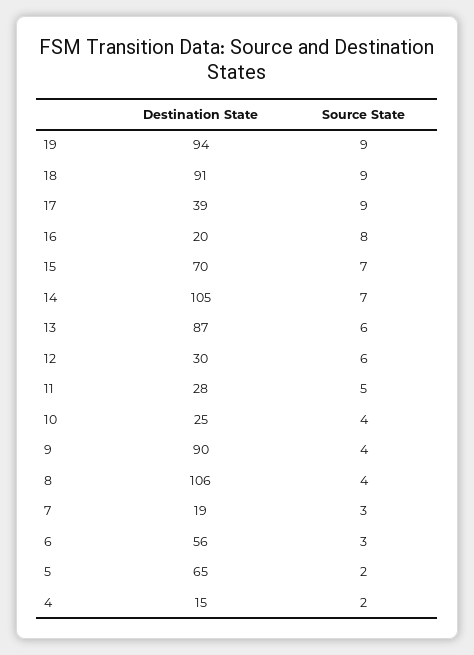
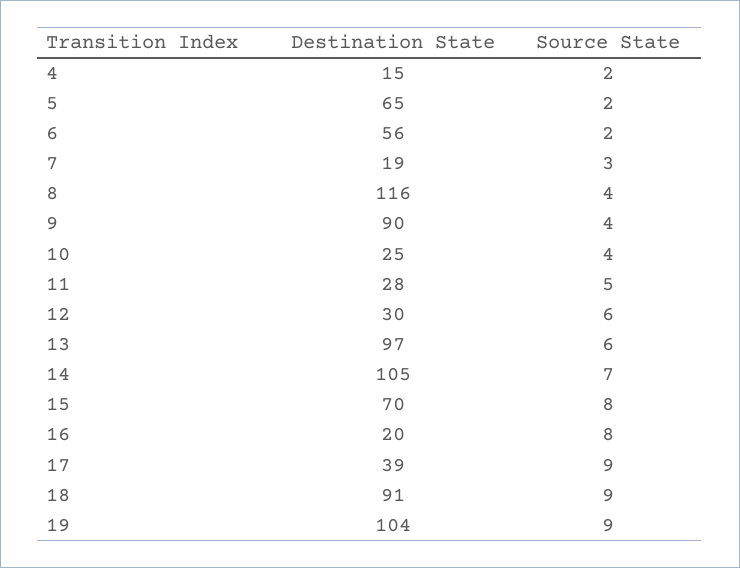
Destination State, 19: 94 -> 104
Source State, 15: 7 -> 8
Destination State, 13: 87 -> 97
Destination State, 8: 106 -> 116
Source State, 6: 3 -> 2

